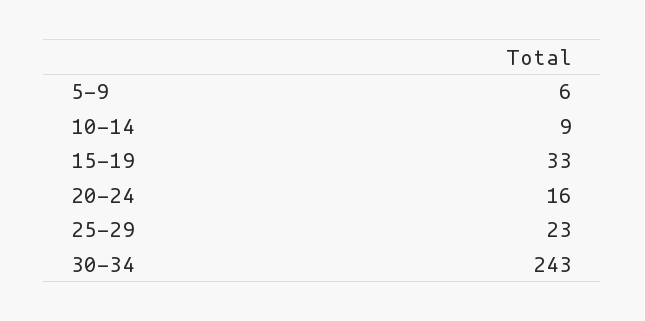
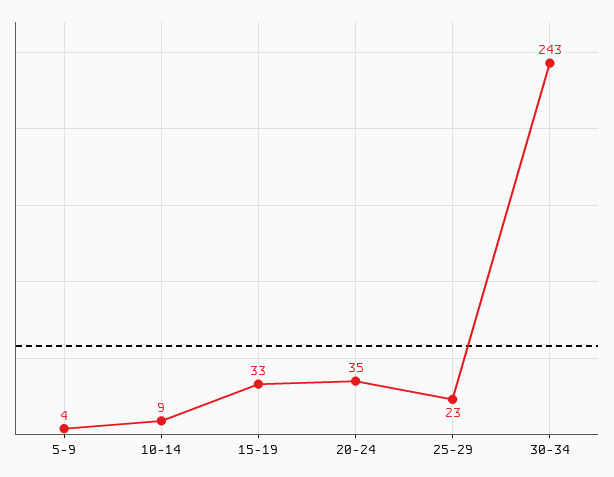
5-9: 6 -> 4
20-24: 16 -> 35

